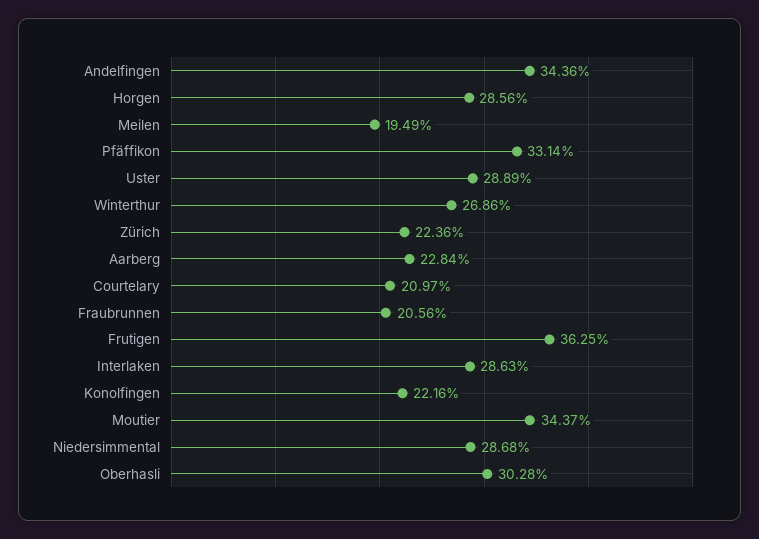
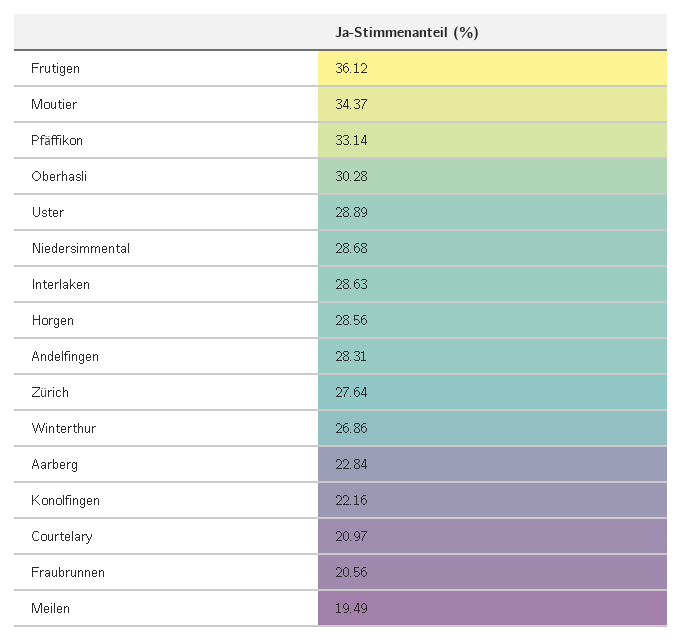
Andelfingen: 34.36 -> 28.31
Zürich: 22.36 -> 27.64
Frutigen: 36.25 -> 36.12

